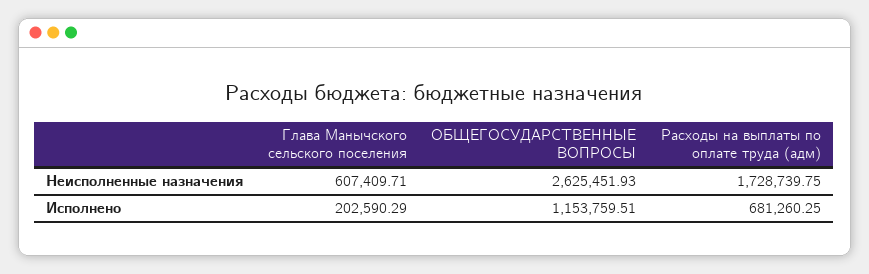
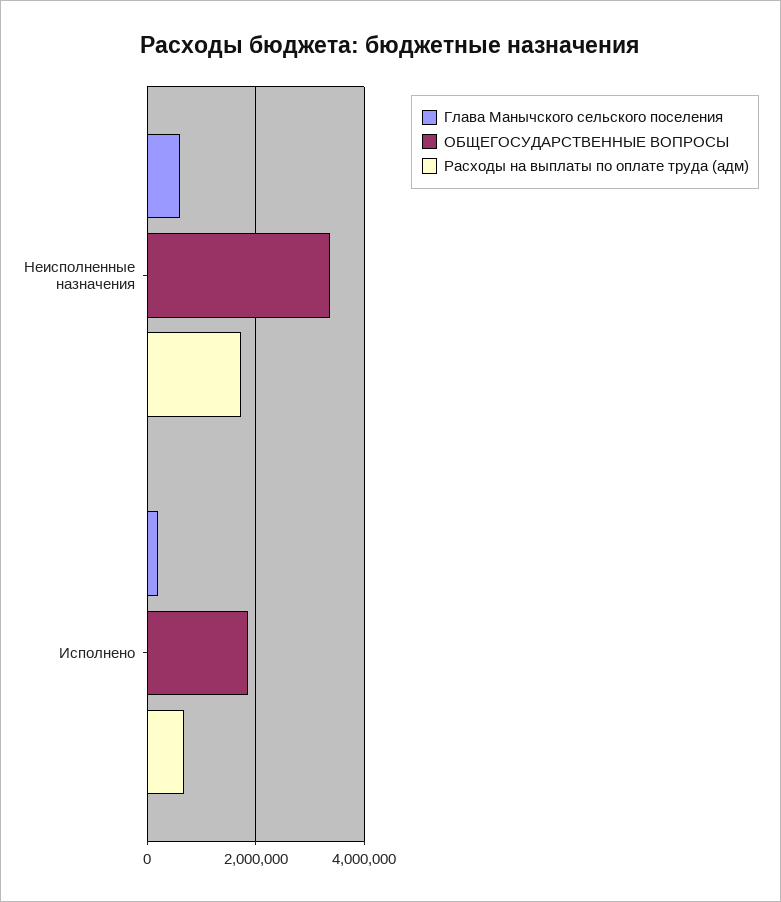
ОБЩЕГОСУДАРСТВЕННЫЕ ВОПРОСЫ, Неисполненные назначения: 2625451.93 -> 3400000
ОБЩЕГОСУДАРСТВЕННЫЕ ВОПРОСЫ, Исполнено: 1153759.51 -> 1800000

